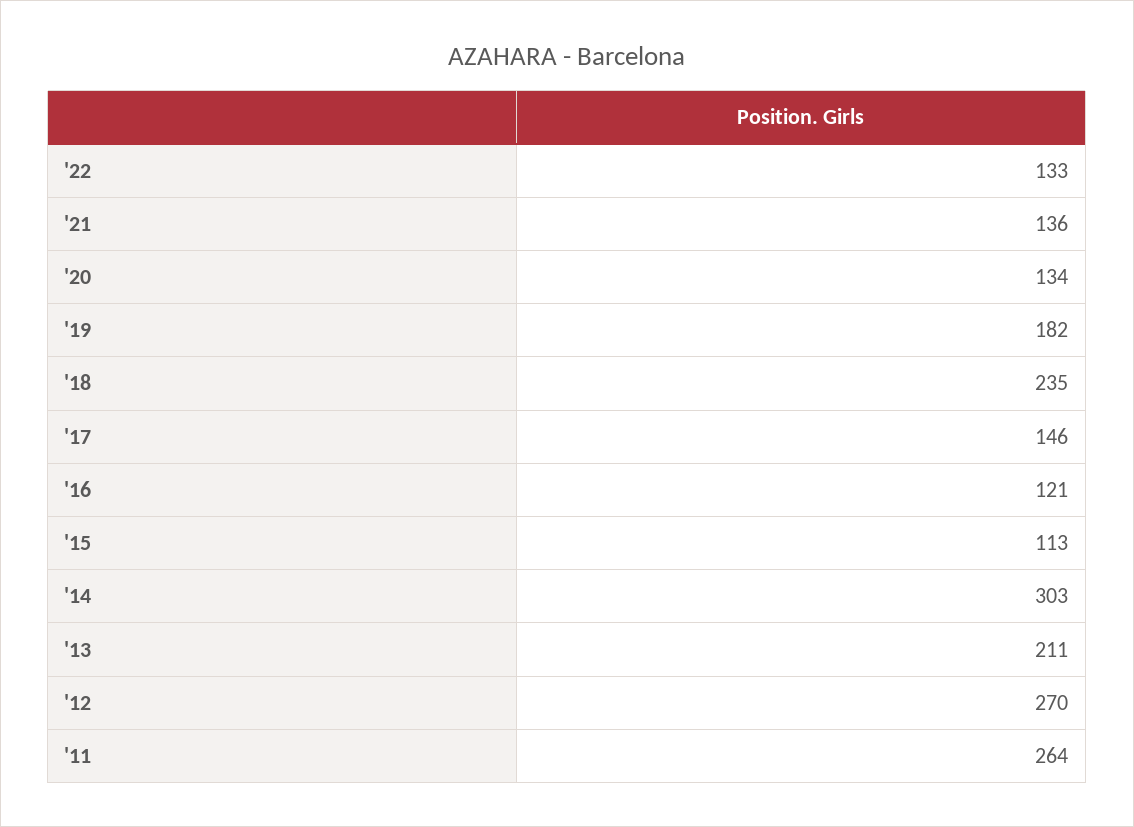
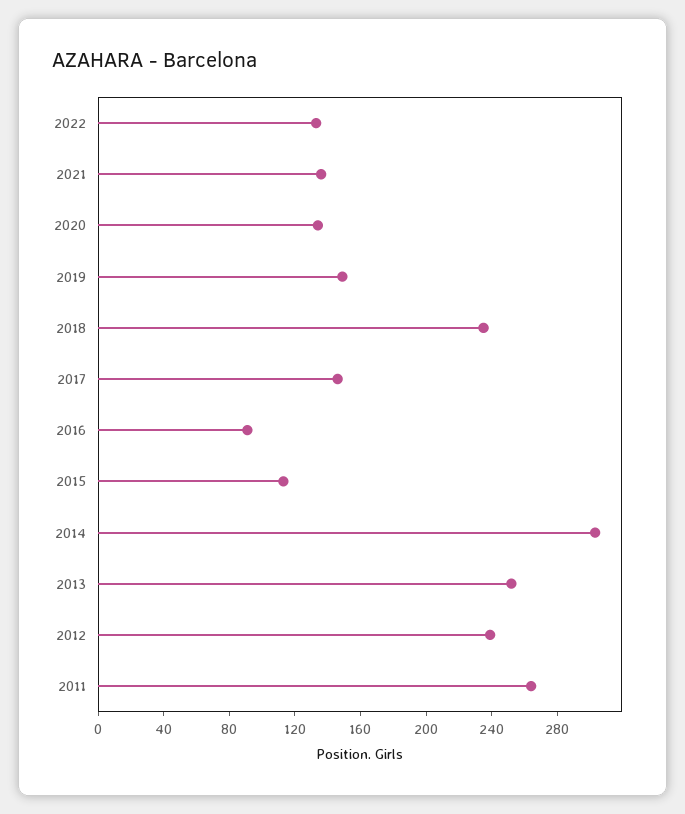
'19: 182 -> 150
'16: 121 -> 90
'13: 211 -> 250
'12: 270 -> 240

